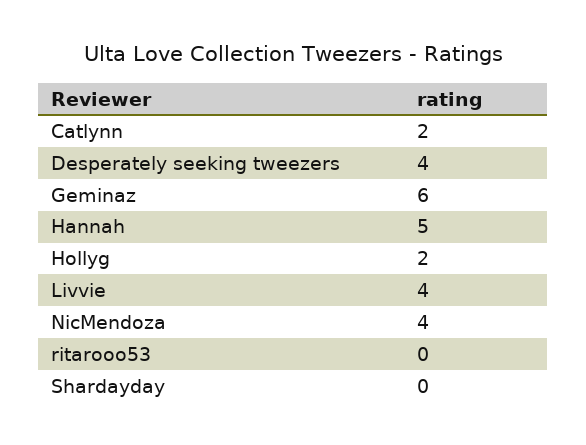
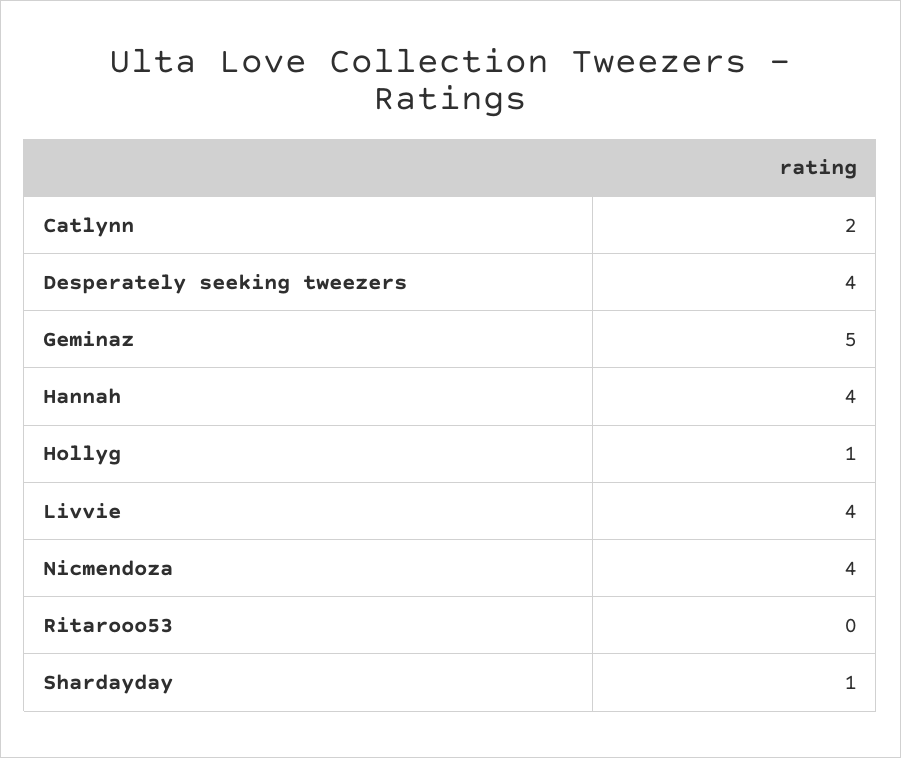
Geminaz: 6 -> 5
Hannah: 5 -> 4
Hollyg: 2 -> 1
Shardayday: 0 -> 1

